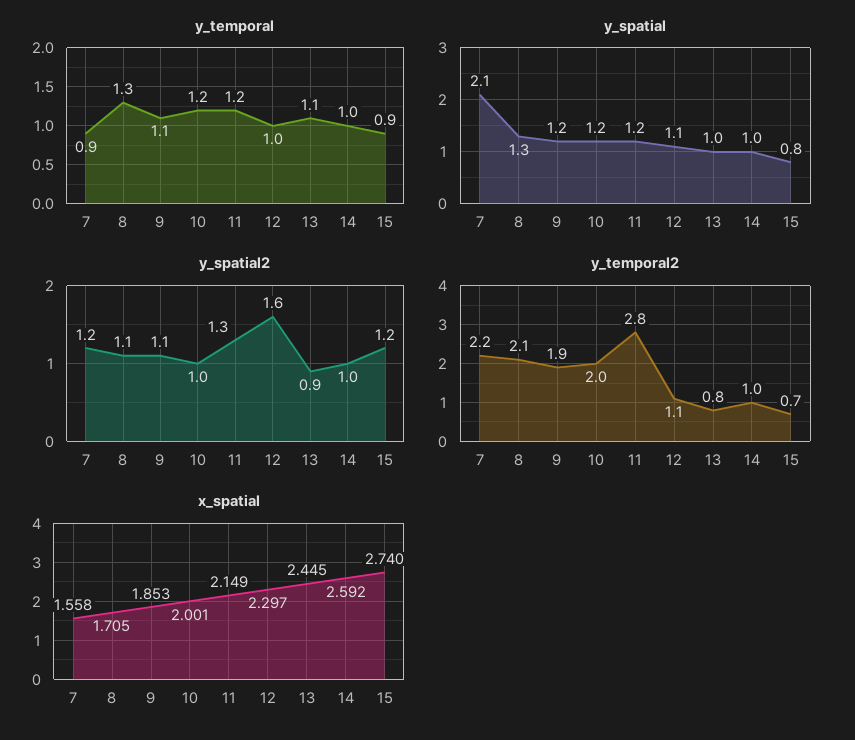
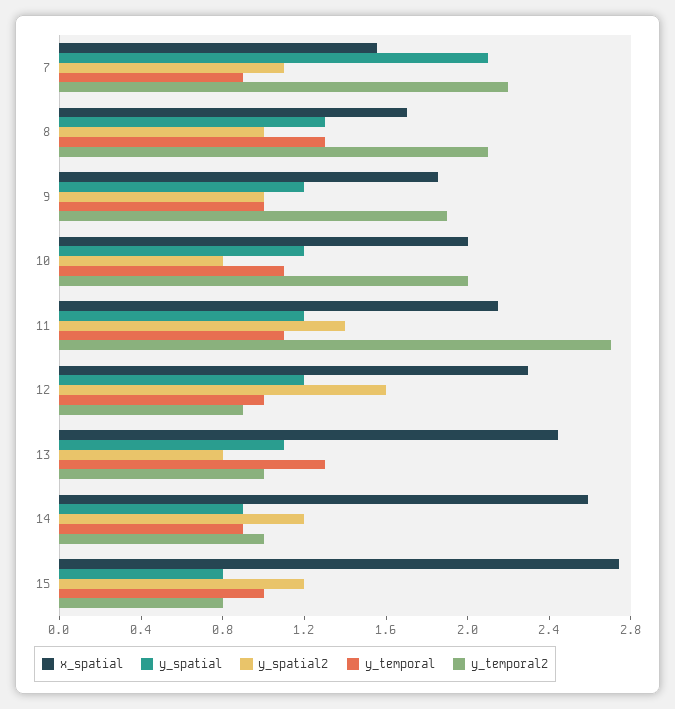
y_temporal, 9: 1.1 -> 1
y_temporal, 10: 1.2 -> 1.1
y_temporal, 11: 1.2 -> 1.1
y_temporal, 13: 1.1 -> 1.3
y_temporal, 14: 1 -> 0.9
y_temporal, 15: 0.9 -> 1
y_spatial, 12: 1.1 -> 1.2
y_spatial, 13: 1 -> 1.1
y_spatial, 14: 1 -> 0.9
y_spatial2, 7: 1.2 -> 1.1
y_spatial2, 8: 1.1 -> 1
y_spatial2, 9: 1.1 -> 1
y_spatial2, 10: 1 -> 0.8
y_spatial2, 11: 1.3 -> 1.4
y_spatial2, 13: 0.9 -> 0.8
y_spatial2, 14: 1 -> 1.2
y_temporal2, 11: 2.8 -> 2.7
y_temporal2, 12: 1.1 -> 0.9
y_temporal2, 13: 0.8 -> 1
y_temporal2, 15: 0.7 -> 0.8

